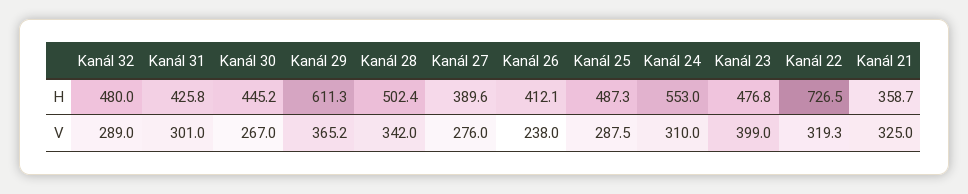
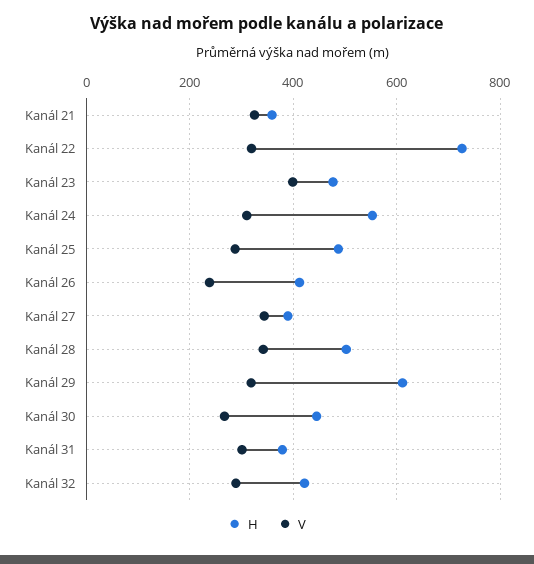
H, Kanál 32: 480 -> 420
H, Kanál 31: 425.8 -> 380
V, Kanál 29: 365.2 -> 320
V, Kanál 27: 276 -> 340

